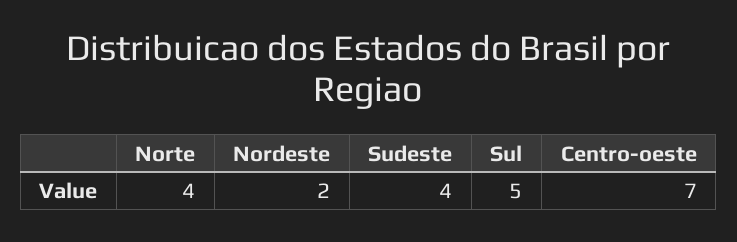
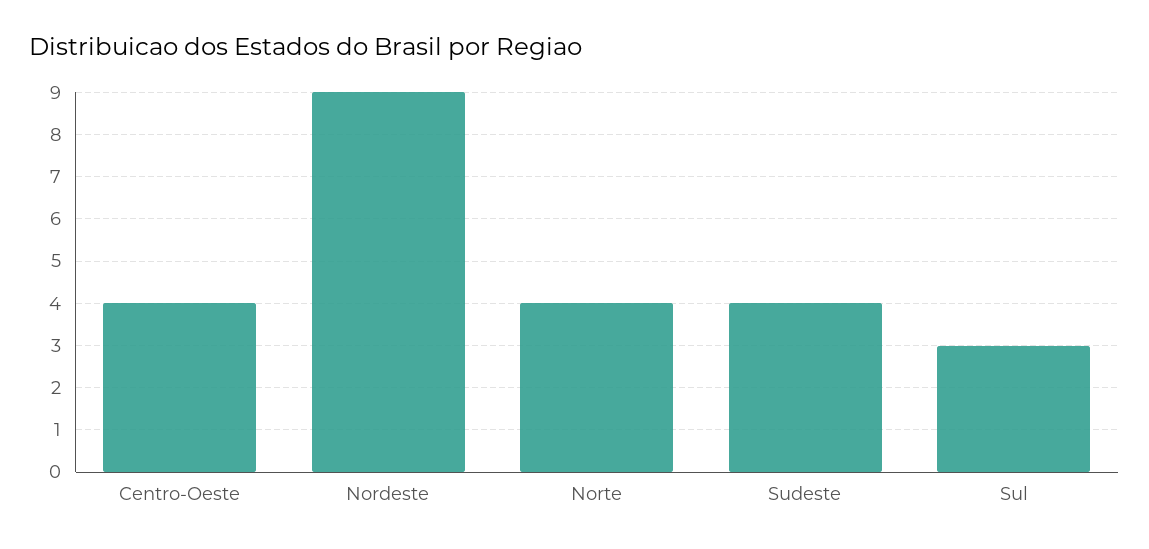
Nordeste: 2 -> 9
Sul: 5 -> 3
Centro-oeste: 7 -> 4

